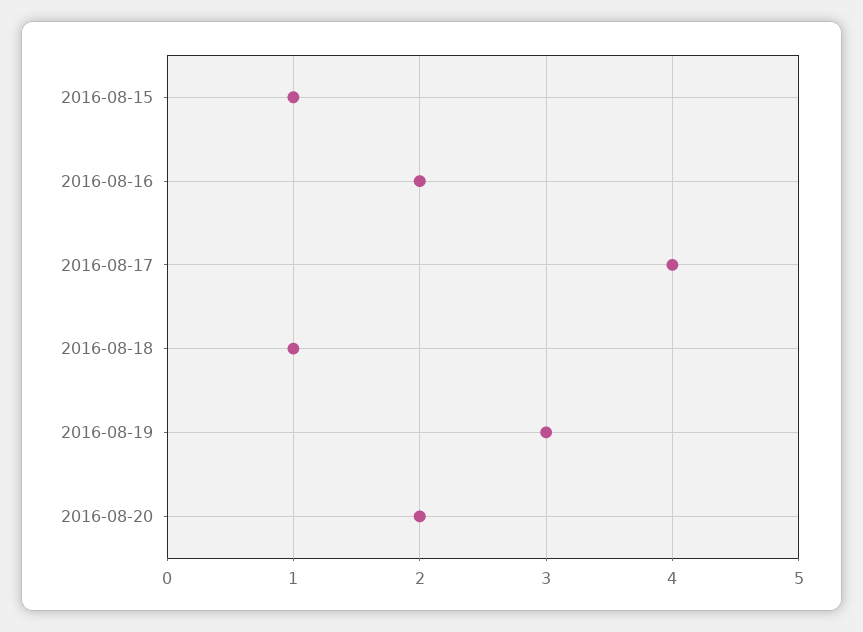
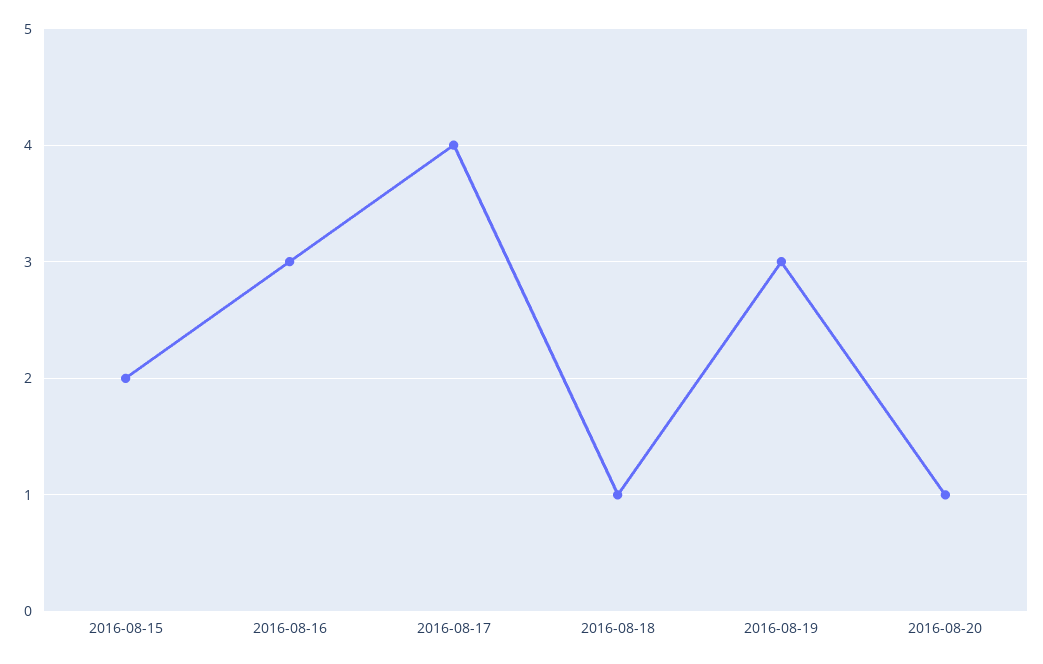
2016-08-15: 1 -> 2
2016-08-16: 2 -> 3
2016-08-20: 2 -> 1

